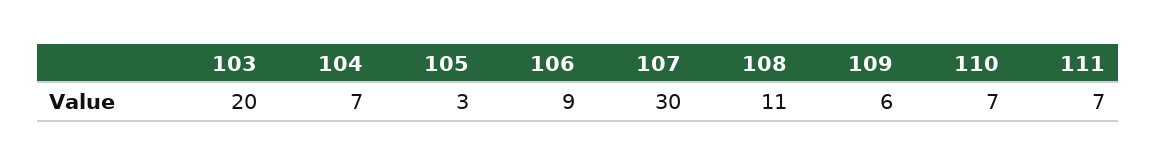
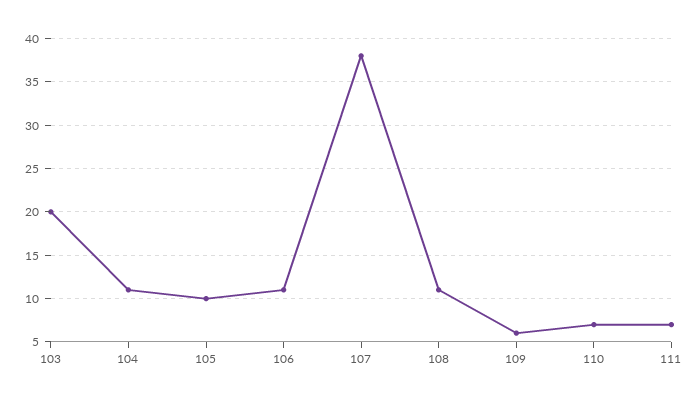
104: 7 -> 11
105: 3 -> 10
106: 9 -> 11
107: 30 -> 38

